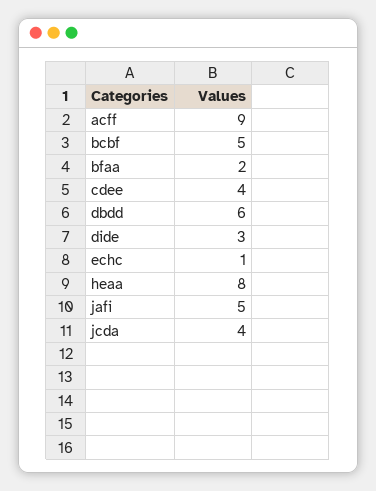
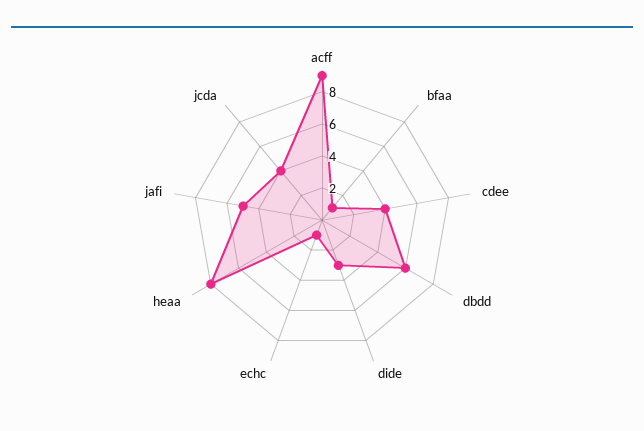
bcbf: 5 -> none
bfaa: 2 -> 1

